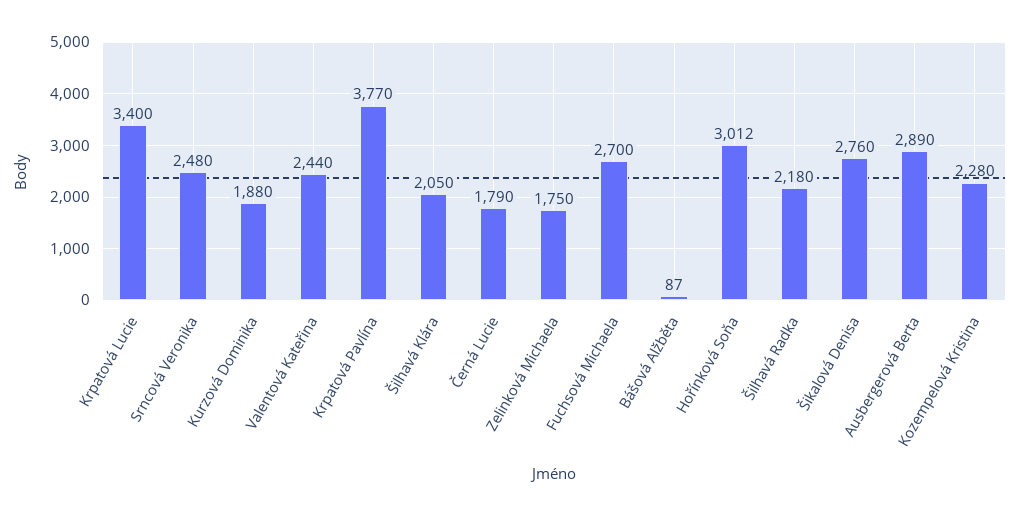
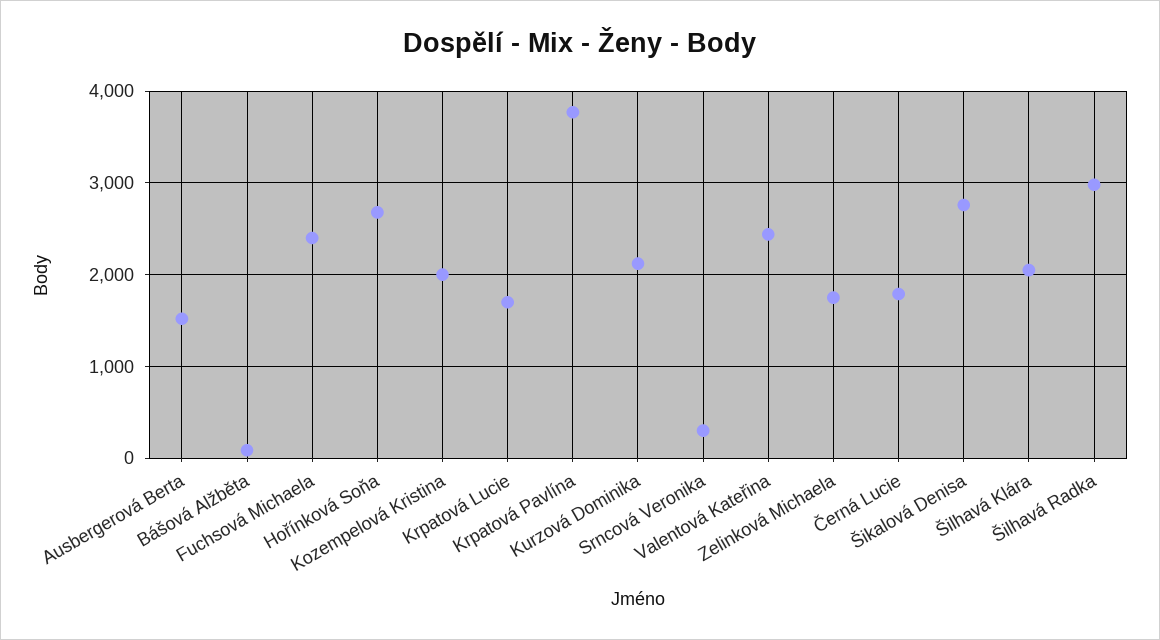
Krpatová Lucie: 3400 -> 1700
Srncová Veronika: 2480 -> 300
Kurzová Dominika: 1880 -> 2100
Fuchsová Michaela: 2700 -> 2400
Hořínková Soňa: 3012 -> 2700
Šilhavá Radka: 2180 -> 3000
Ausbergerová Berta: 2890 -> 1500
Kozempelová Kristina: 2280 -> 2000

